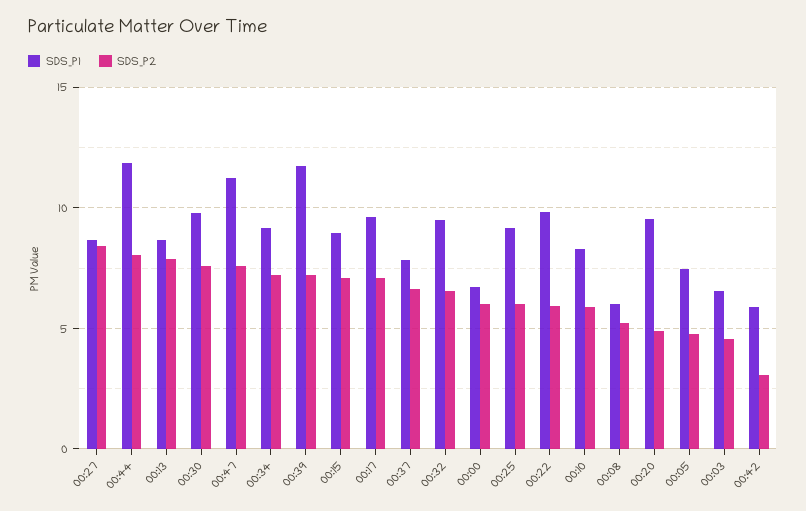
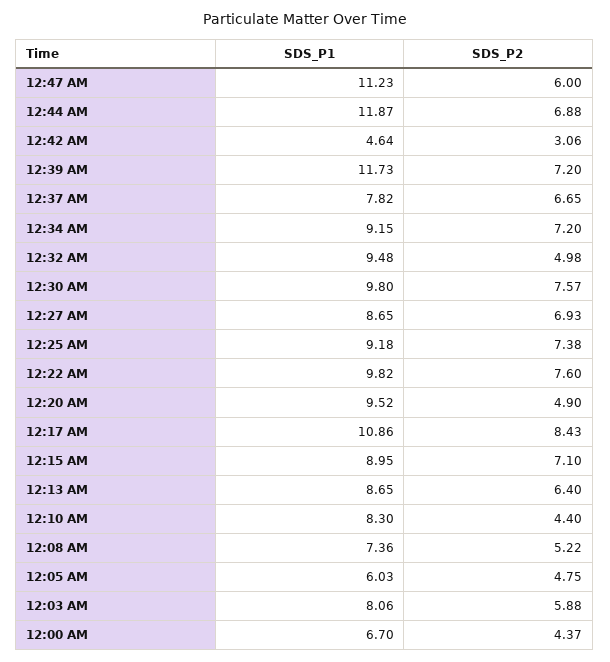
SDS_P2, 00:27: 8.5 -> 6.93
SDS_P2, 00:44: 8 -> 6.88
SDS_P2, 00:13: 8 -> 6.4
SDS_P2, 00:47: 7.5 -> 6
SDS_P1, 00:17: 9.5 -> 10.86
SDS_P2, 00:17: 7 -> 8.43
SDS_P2, 00:32: 6.5 -> 4.98
SDS_P2, 00:00: 6 -> 4.37
SDS_P2, 00:25: 6 -> 7.38
SDS_P2, 00:22: 6 -> 7.6
SDS_P2, 00:10: 6 -> 4.4
SDS_P1, 00:08: 6 -> 7.36
SDS_P1, 00:05: 7.5 -> 6.03
SDS_P1, 00:03: 6.5 -> 8.06
SDS_P2, 00:03: 4.5 -> 5.88
SDS_P1, 00:42: 6 -> 4.64

